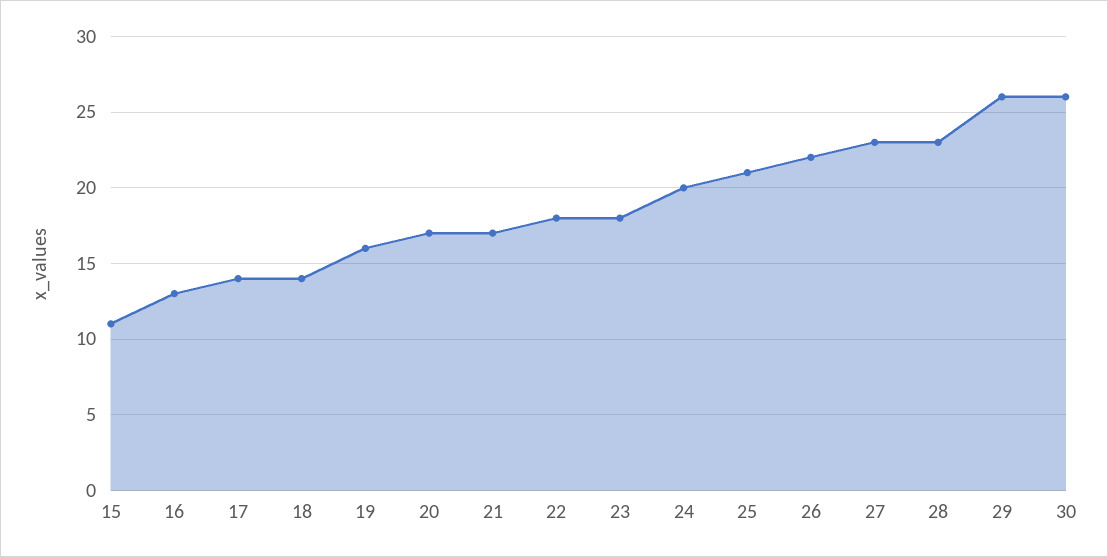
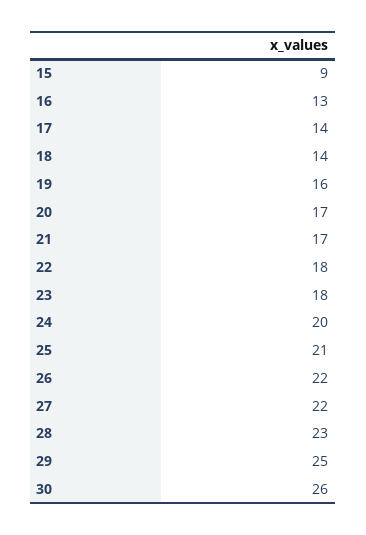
15: 11 -> 9
27: 23 -> 22
29: 26 -> 25

